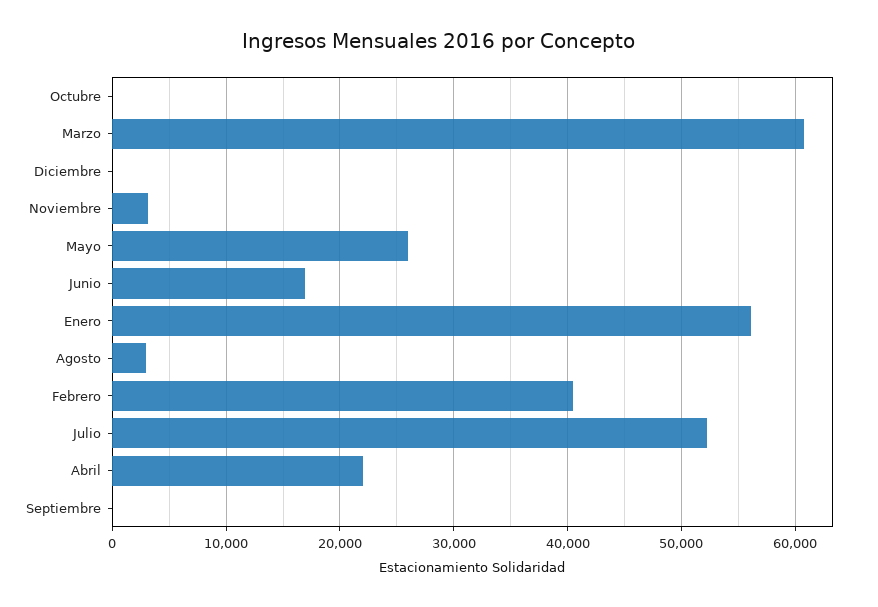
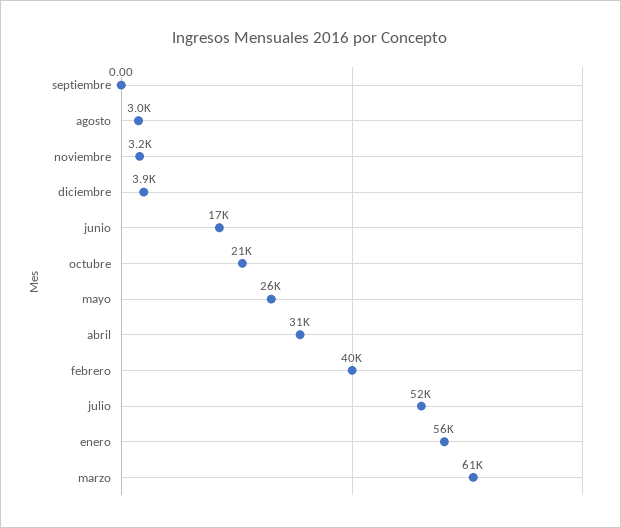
Octubre: 0 -> 21000
Diciembre: 0 -> 3900
Abril: 22000 -> 31000

